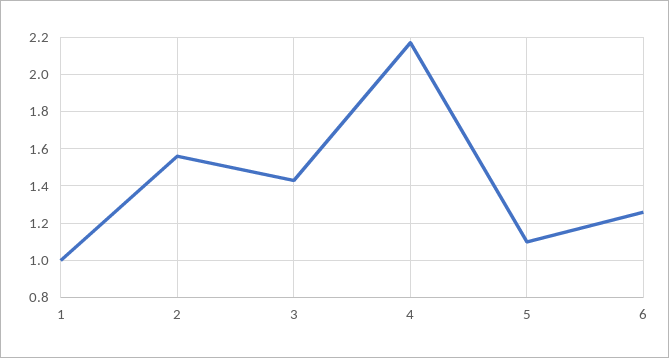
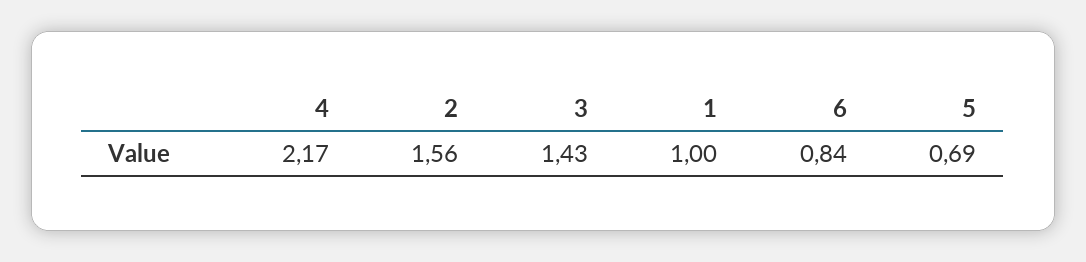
5: 1.1 -> 0.69
6: 1.25 -> 0.84

